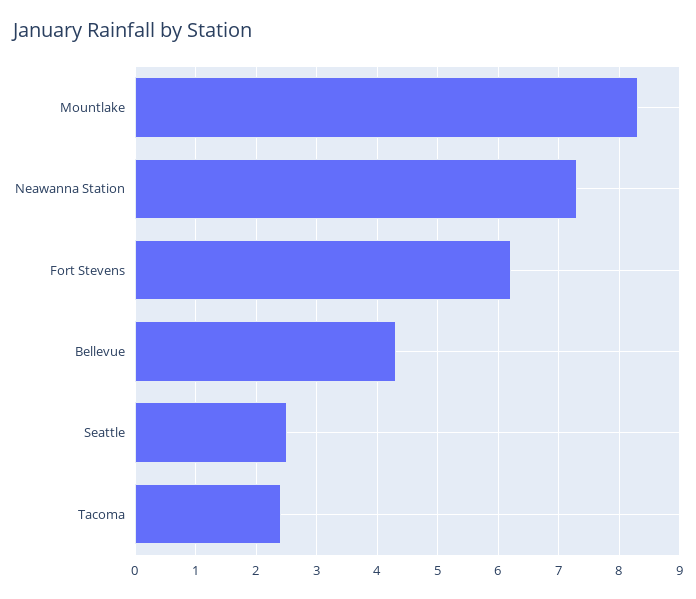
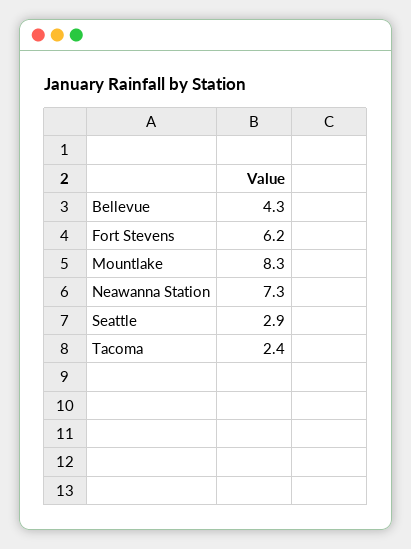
Seattle: 2.5 -> 2.9

